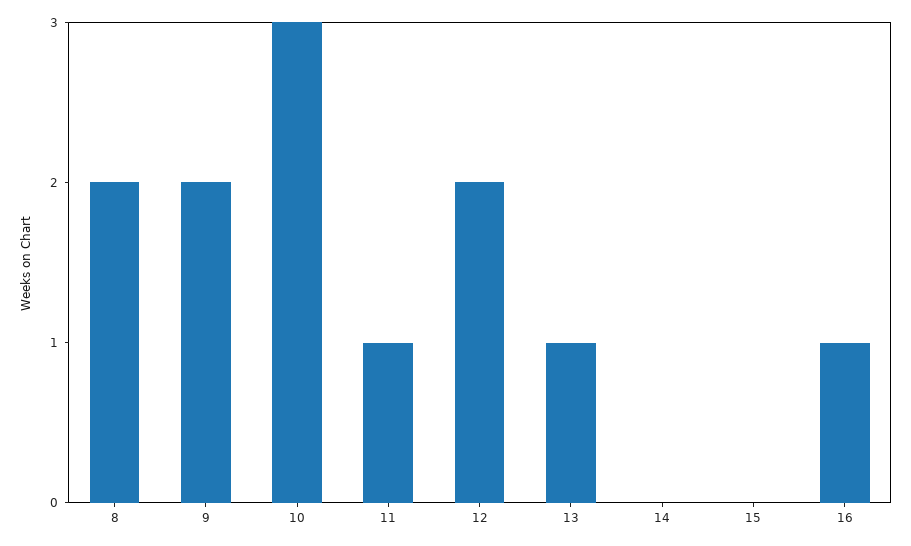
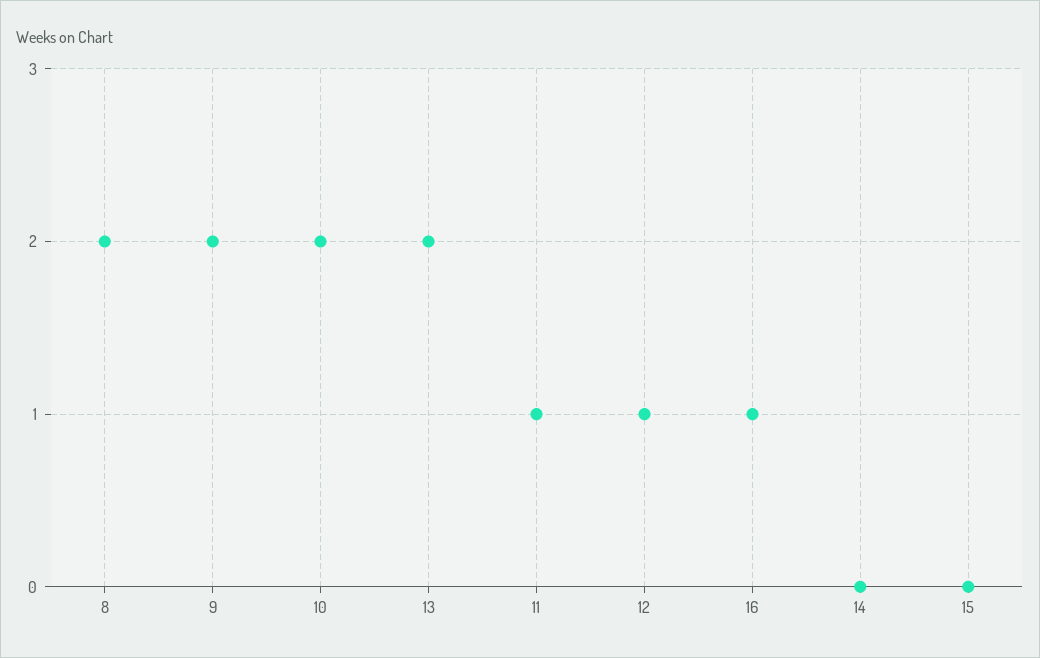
10: 3 -> 2
12: 2 -> 1
13: 1 -> 2

